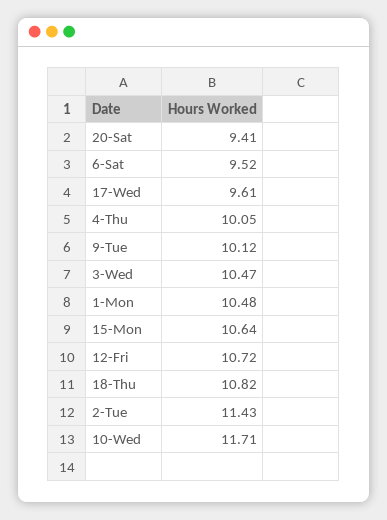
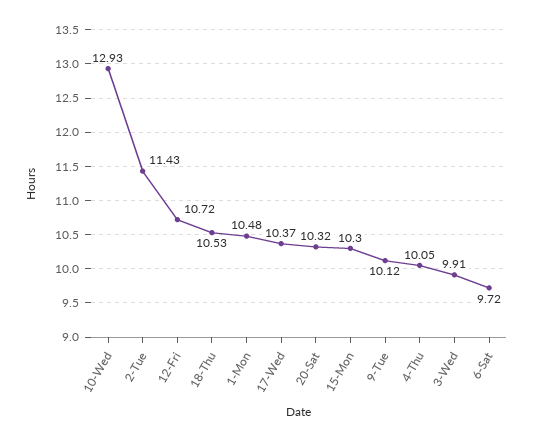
20-Sat: 9.41 -> 10.32
6-Sat: 9.52 -> 9.72
17-Wed: 9.61 -> 10.37
3-Wed: 10.47 -> 9.91
15-Mon: 10.64 -> 10.3
18-Thu: 10.82 -> 10.53
10-Wed: 11.71 -> 12.93

